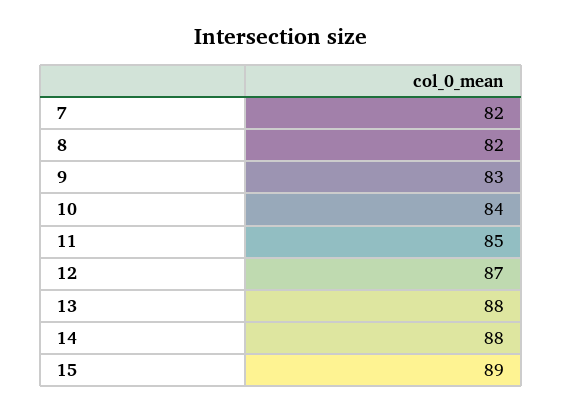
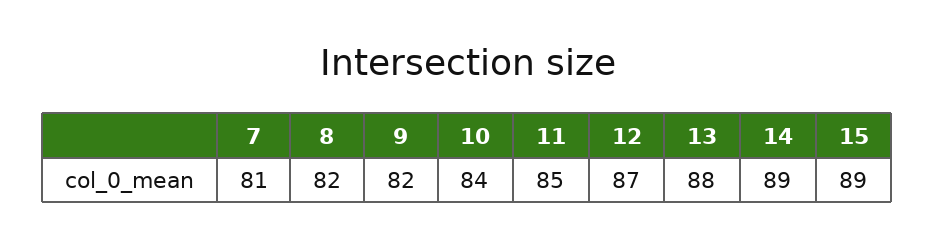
7: 82 -> 81
9: 83 -> 82
14: 88 -> 89

